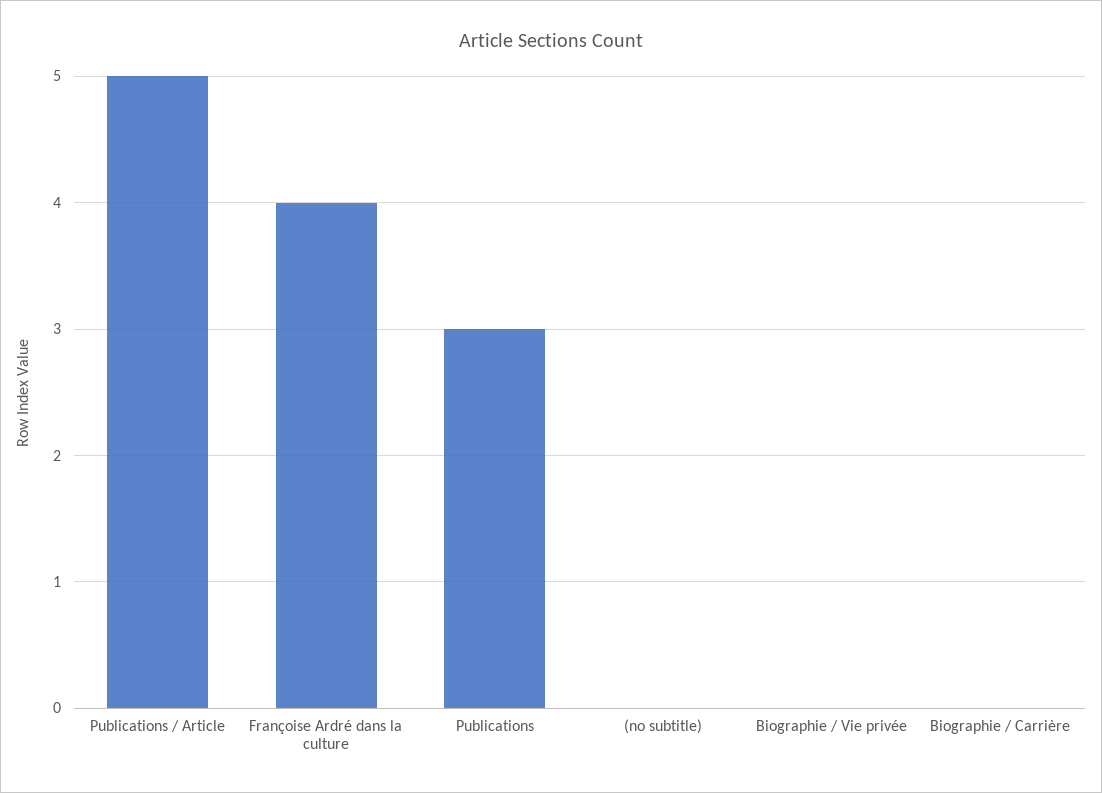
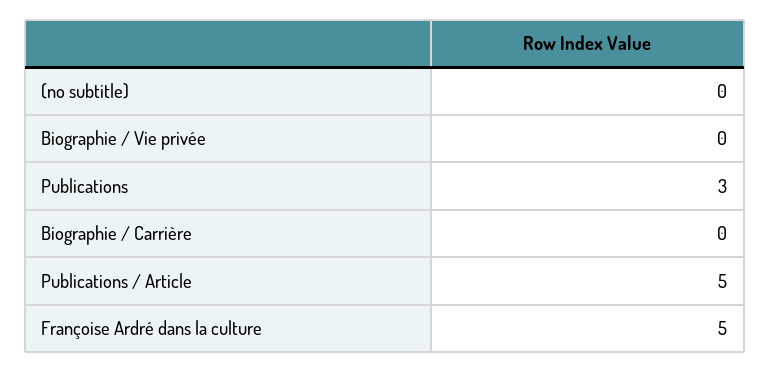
Françoise Ardré dans la culture: 4 -> 5

